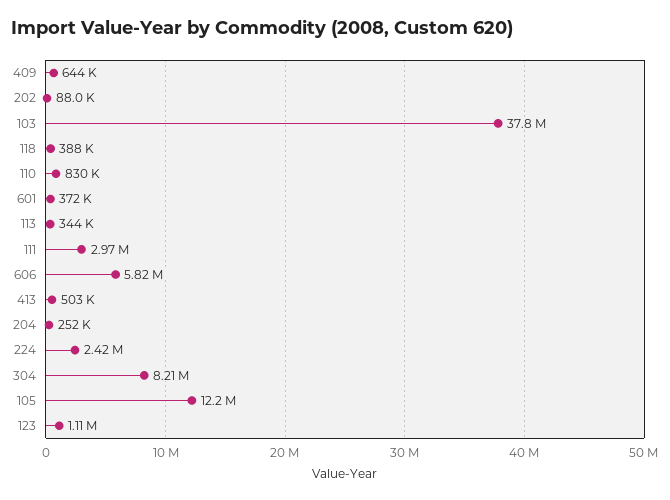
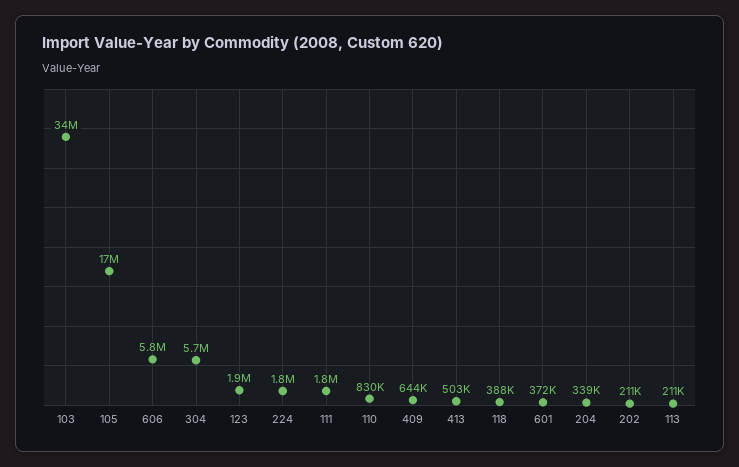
202: 88000 -> 211000
103: 37800000 -> 34000000
113: 344000 -> 211000
111: 2970000 -> 1800000
204: 252000 -> 339000
224: 2420000 -> 1800000
304: 8210000 -> 5700000
105: 12200000 -> 17000000
123: 1110000 -> 1900000

